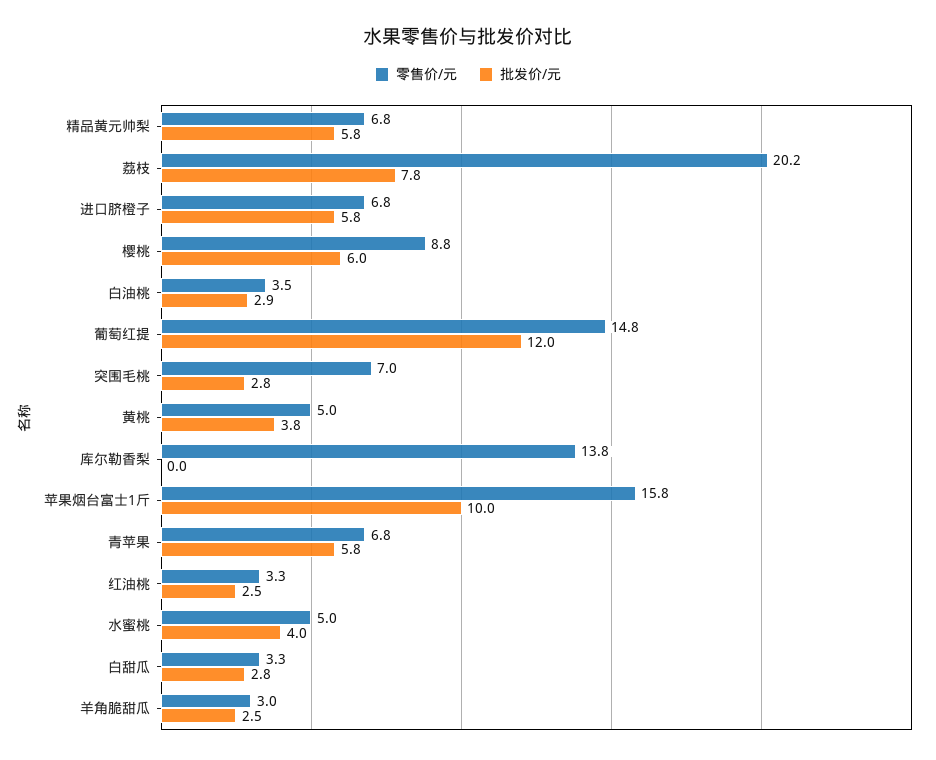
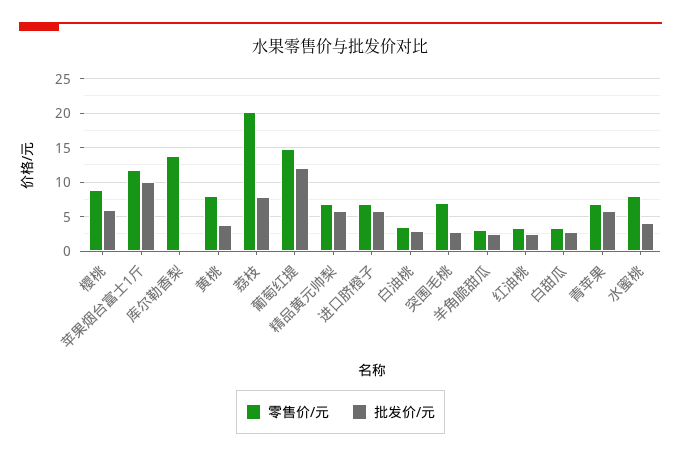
零售价/元, 黄桃: 5 -> 8
零售价/元, 苹果烟台富士1斤: 15.8 -> 12
零售价/元, 水蜜桃: 5 -> 8

